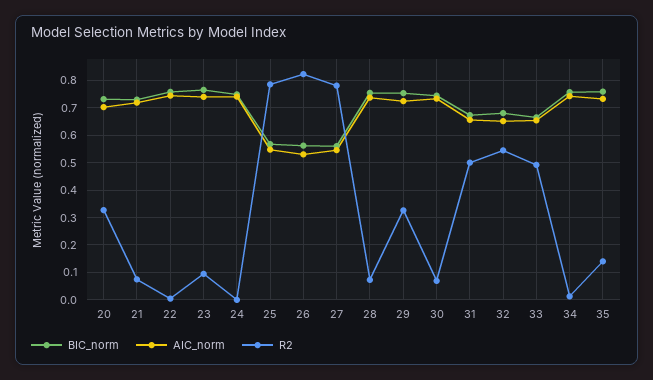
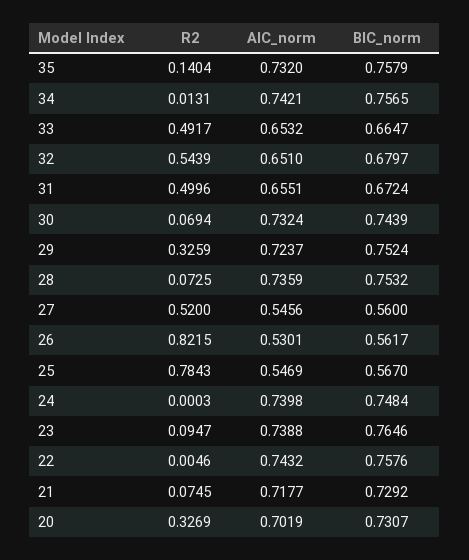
R2, 27: 0.775 -> 0.52

